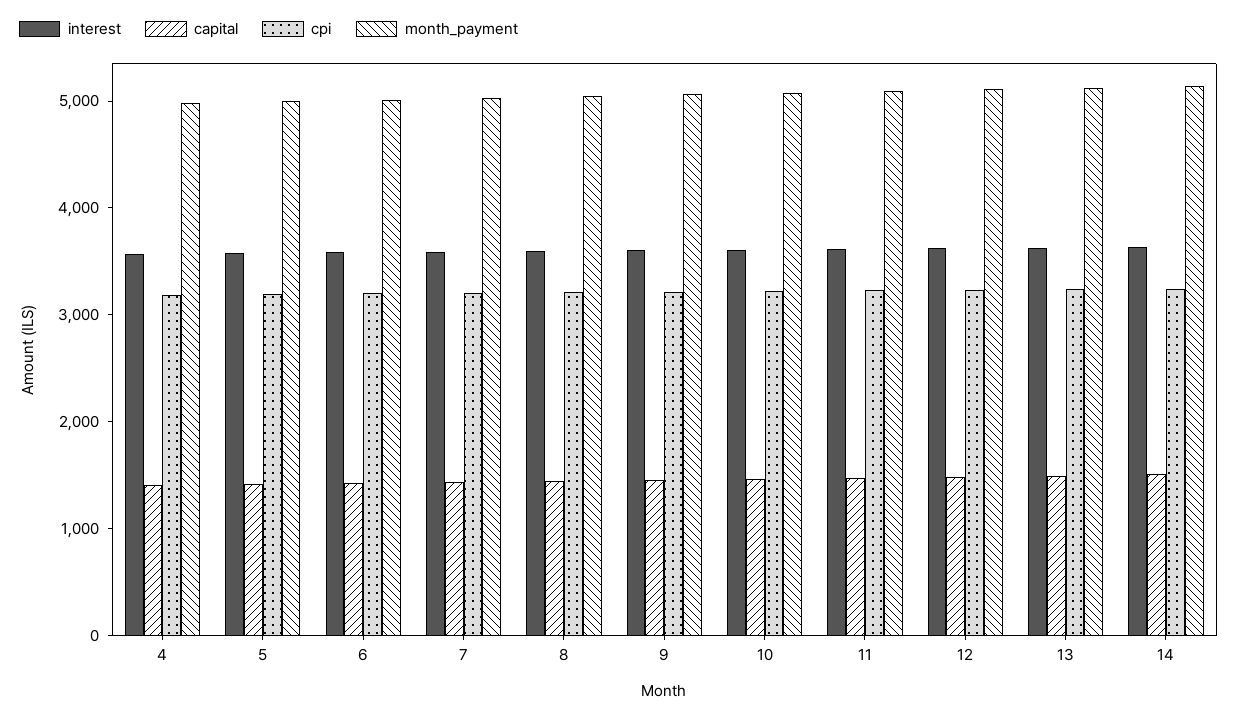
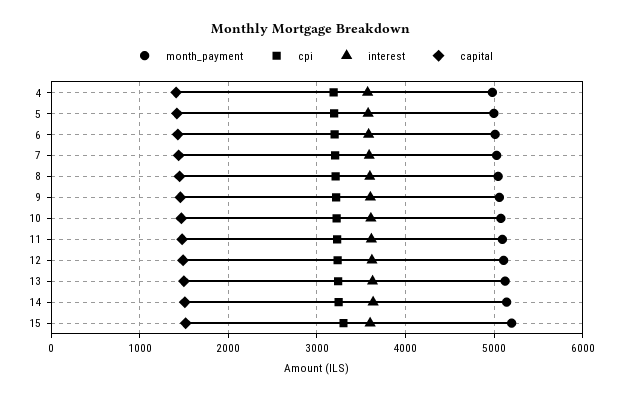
month_payment, 15: none -> 5200
cpi, 15: none -> 3300
interest, 15: none -> 3600
capital, 15: none -> 1500

